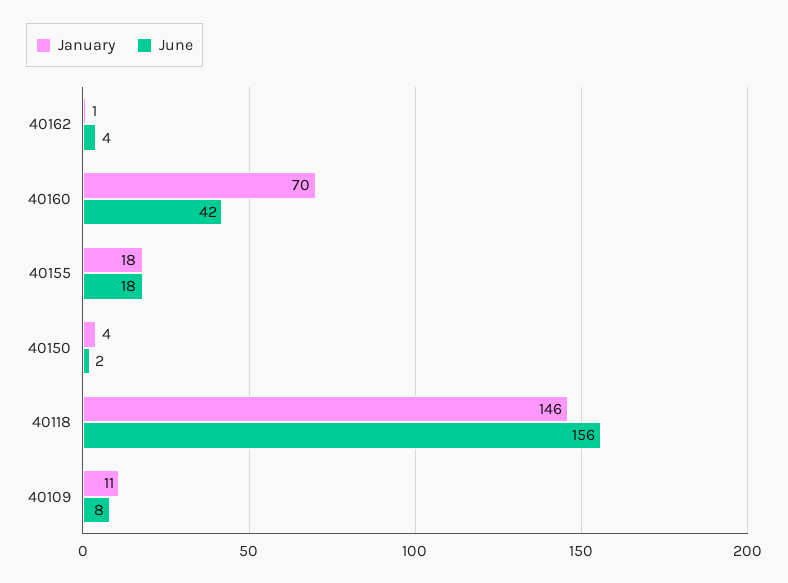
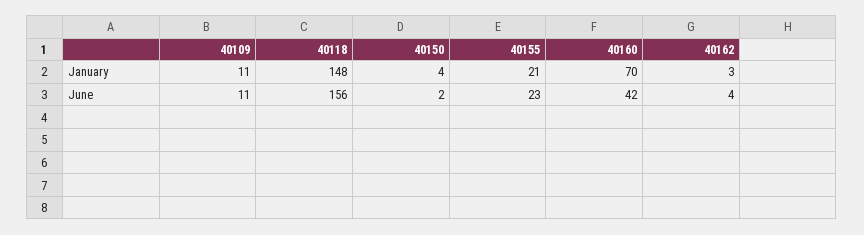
January, 40162: 1 -> 3
January, 40155: 18 -> 21
June, 40155: 18 -> 23
January, 40118: 146 -> 148
June, 40109: 8 -> 11

